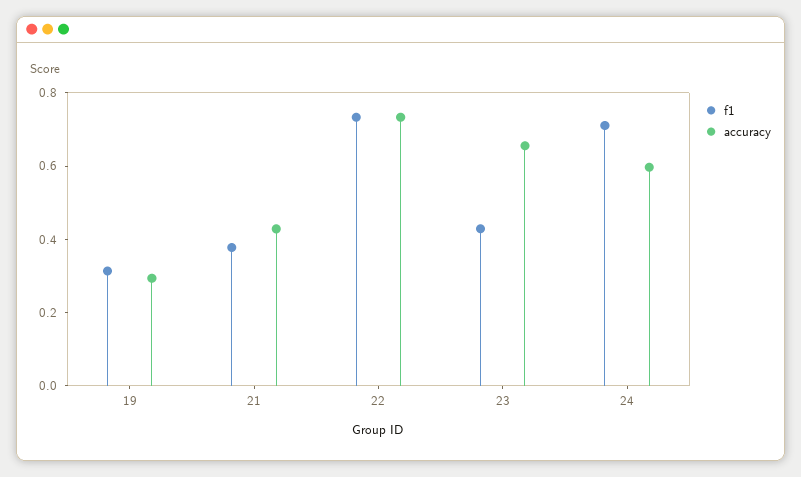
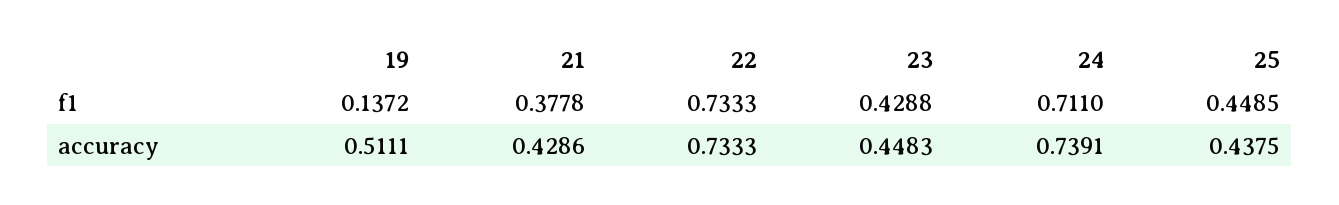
f1, 19: 0.3 -> 0.1372
accuracy, 19: 0.3 -> 0.5111
accuracy, 23: 0.65 -> 0.4483
accuracy, 24: 0.6 -> 0.7391
f1, 25: none -> 0.4485
accuracy, 25: none -> 0.4375

